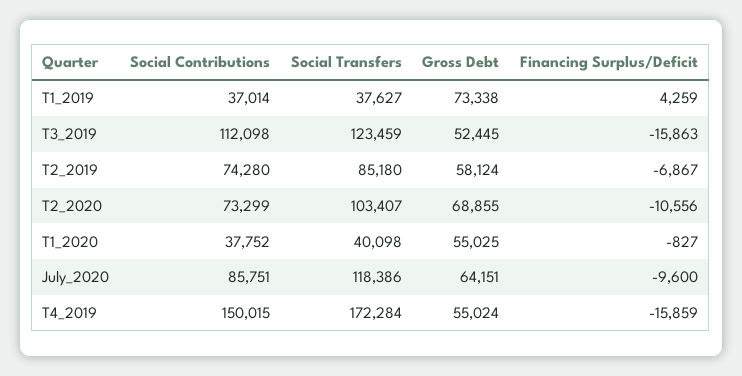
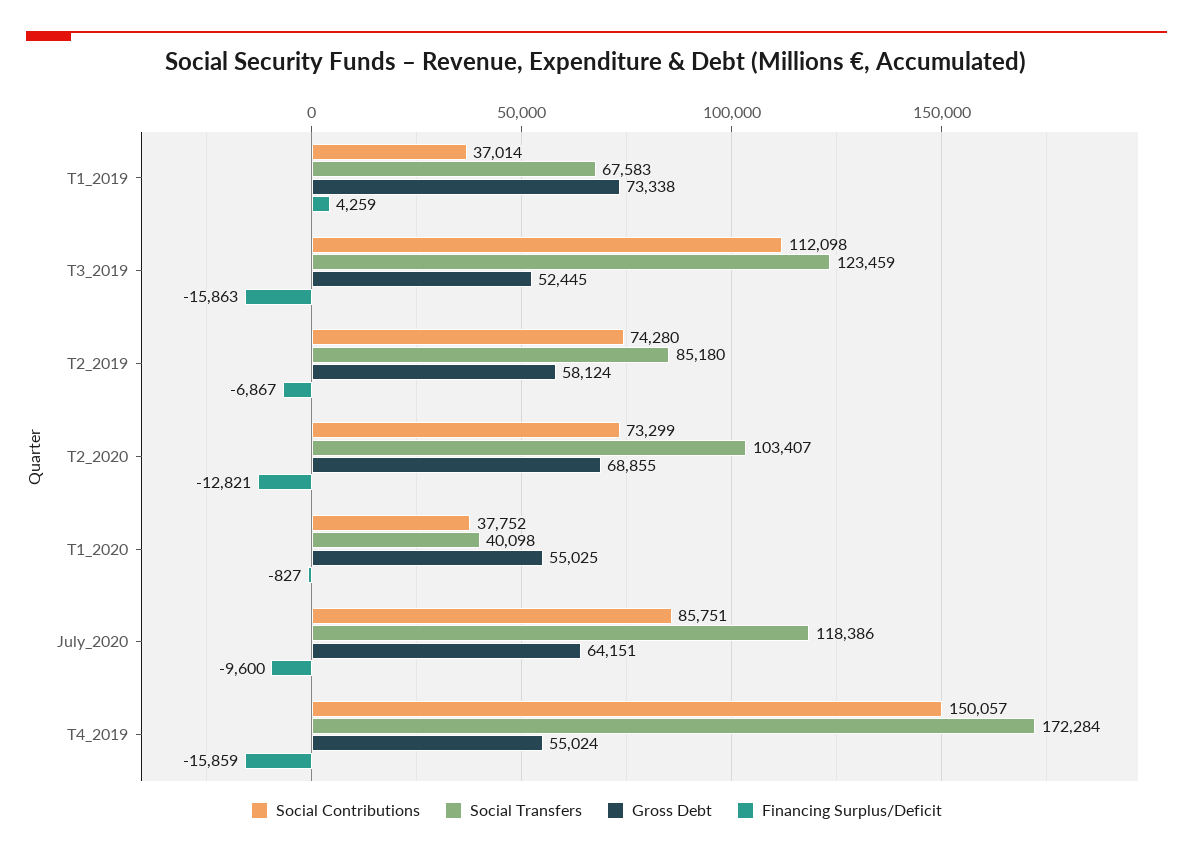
Social Transfers, T1_2019: 37627 -> 67583
Financing Surplus/Deficit, T2_2020: -10556 -> -12821
Social Contributions, T4_2019: 150015 -> 150057

